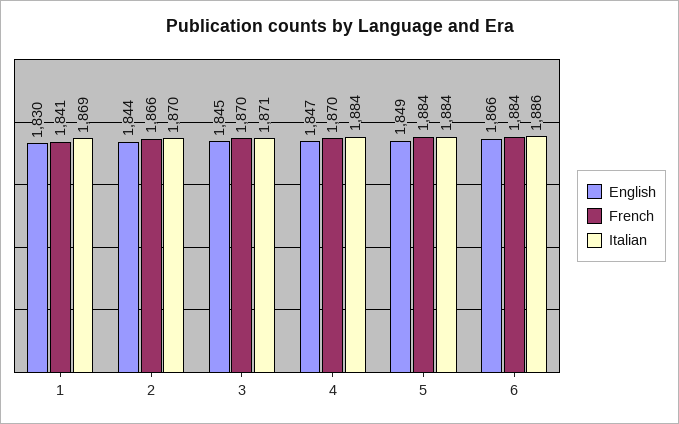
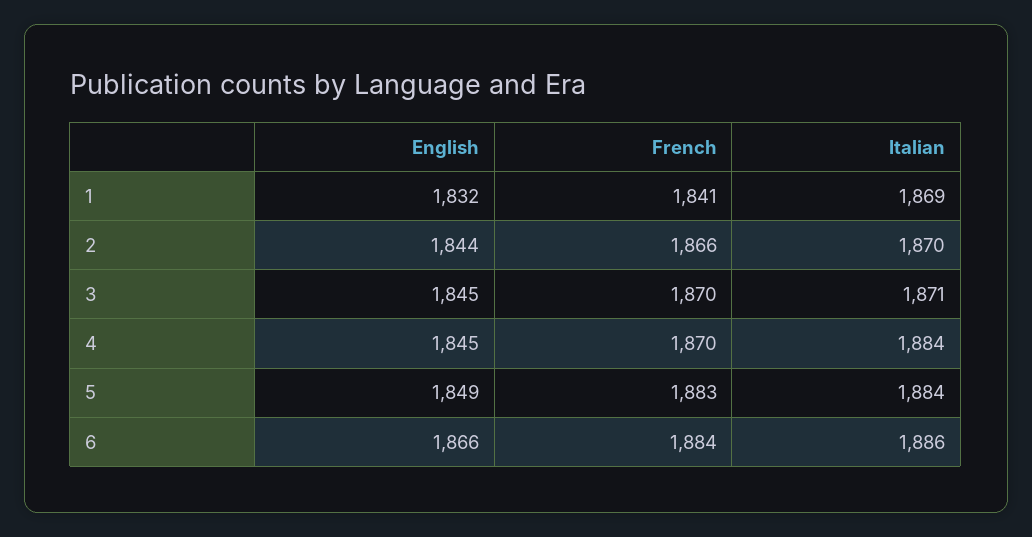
English, 1: 1830 -> 1832
English, 4: 1847 -> 1845
French, 5: 1884 -> 1883

